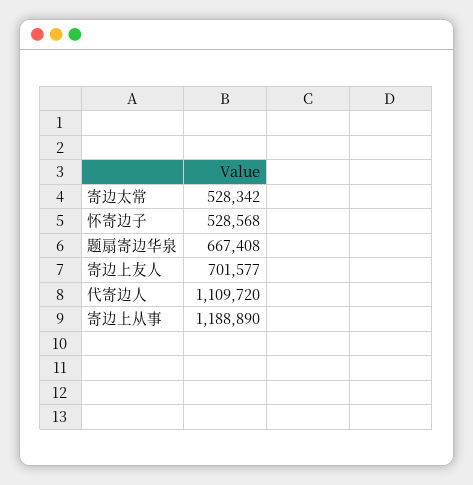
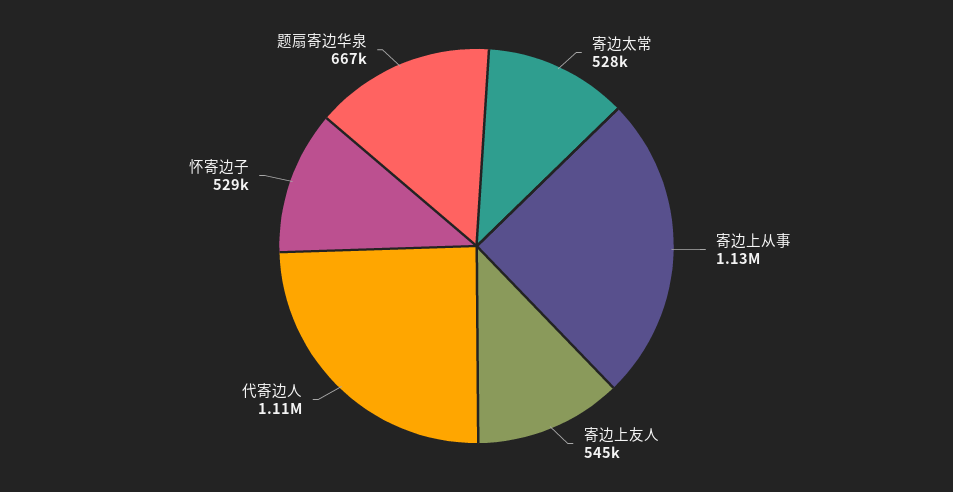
寄边上友人: 701577 -> 545000
寄边上从事: 1188890 -> 1130000

